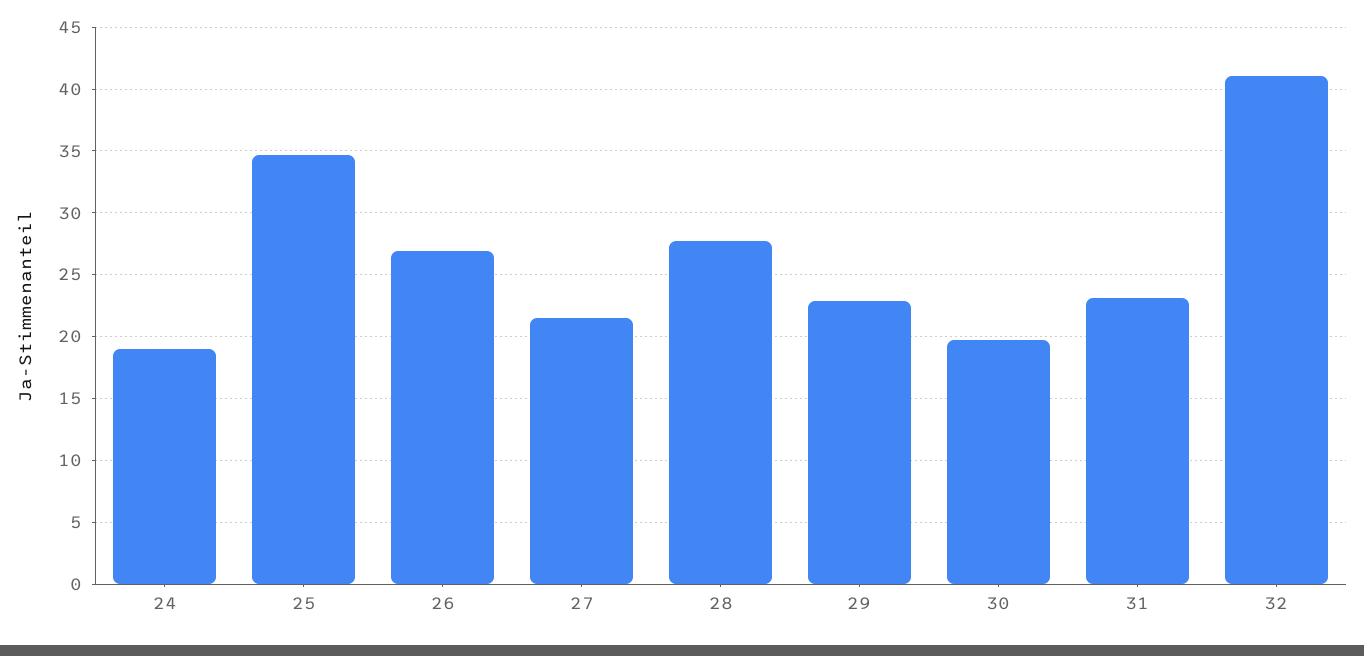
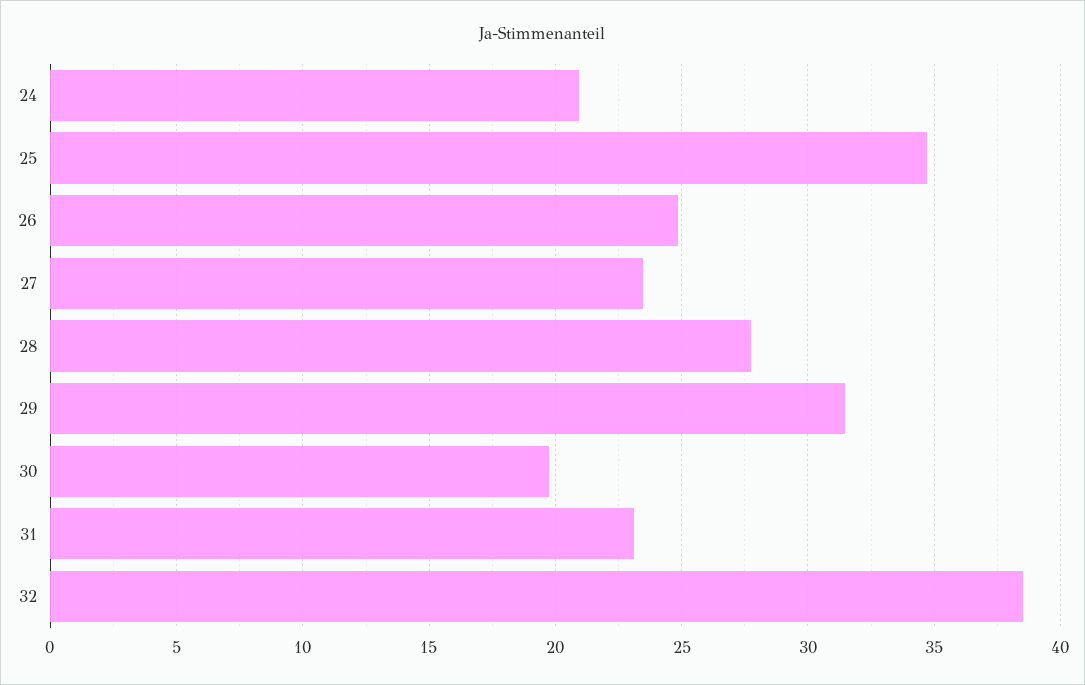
24: 19 -> 21
26: 27 -> 25
27: 21.5 -> 23.5
29: 23 -> 31.5
32: 41 -> 38.5

